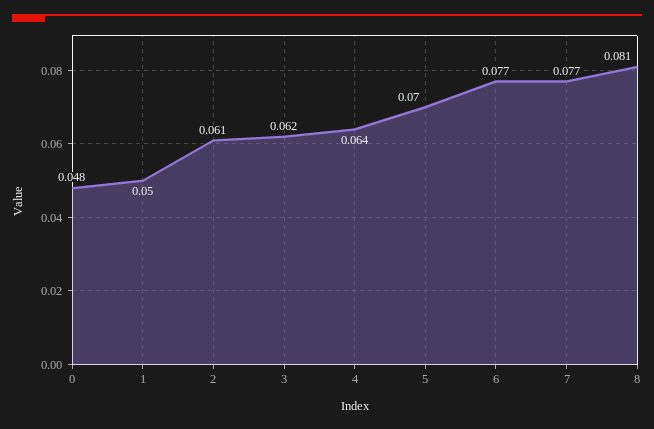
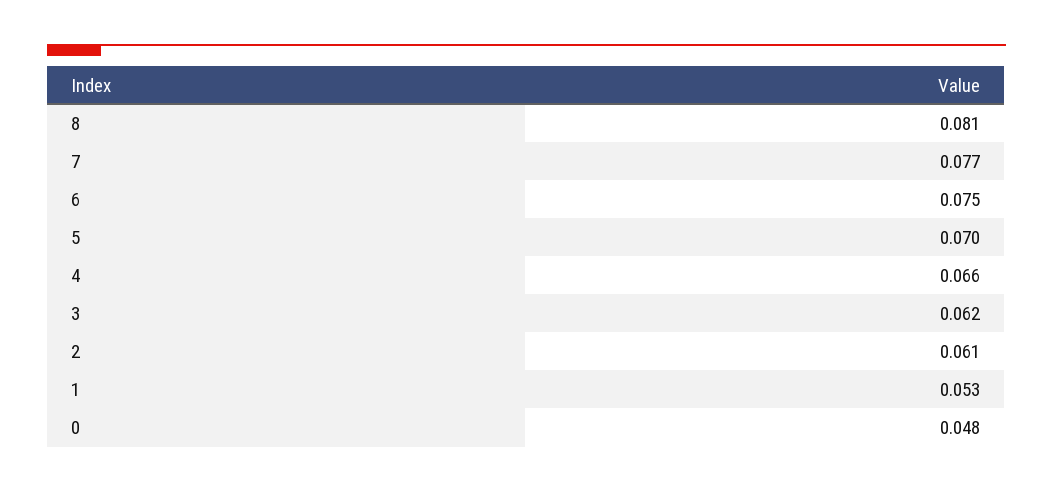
1: 0.05 -> 0.053
4: 0.064 -> 0.066
6: 0.077 -> 0.075

